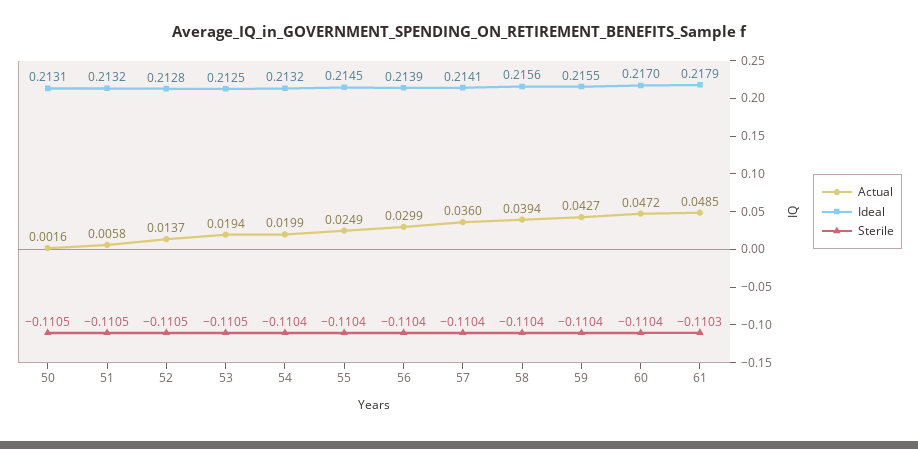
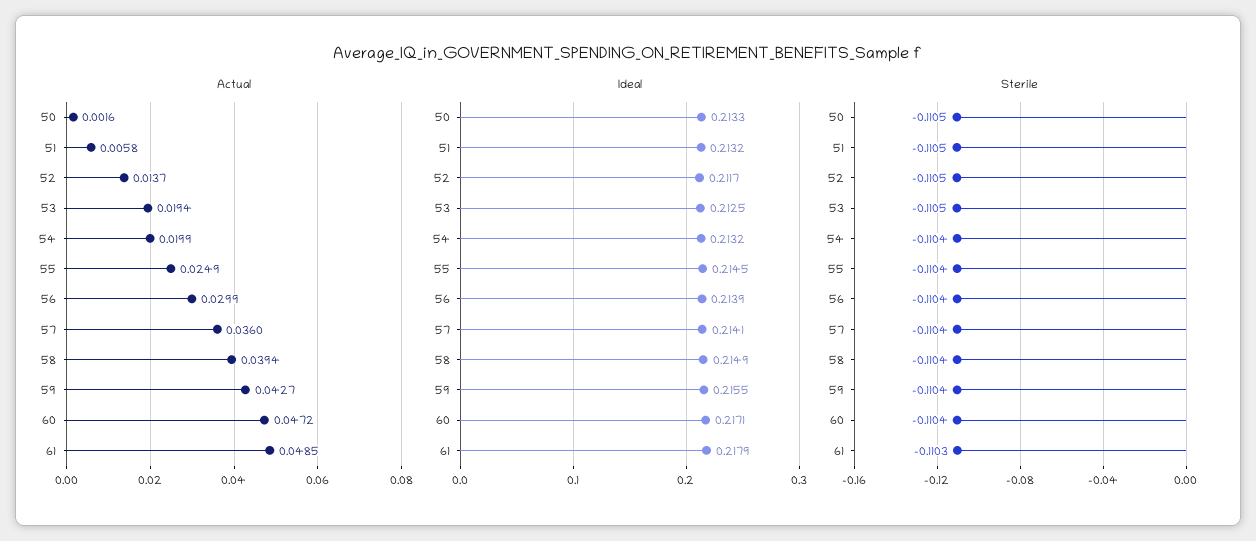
Ideal, 50: 0.2131 -> 0.2133
Ideal, 52: 0.2128 -> 0.2117
Ideal, 58: 0.2156 -> 0.2149
Ideal, 60: 0.217 -> 0.2171

